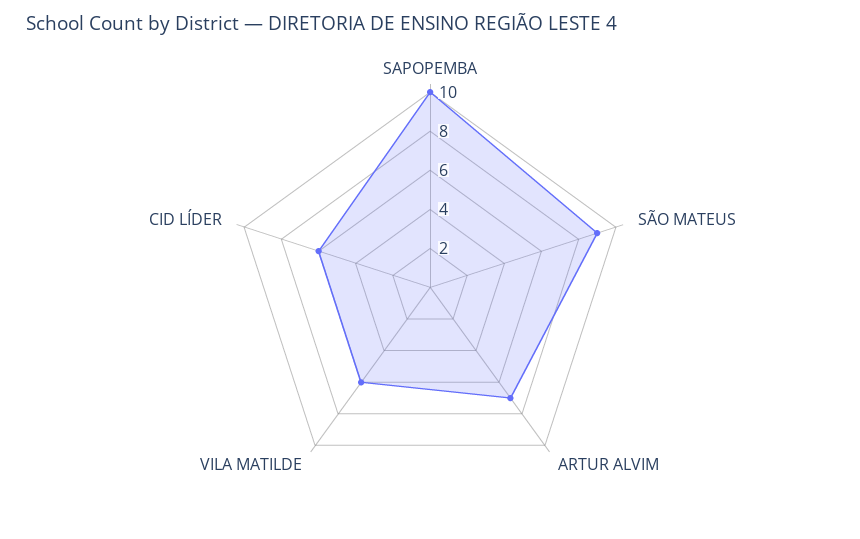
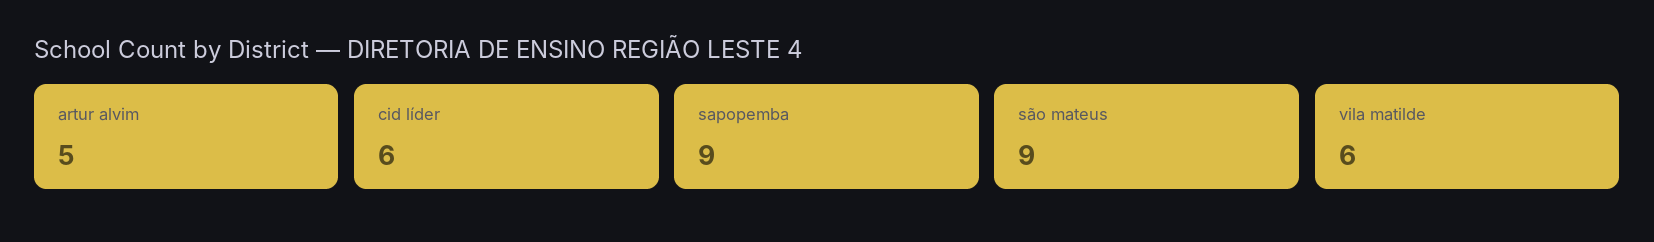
SAPOPEMBA: 10 -> 9
ARTUR ALVIM: 7 -> 5

